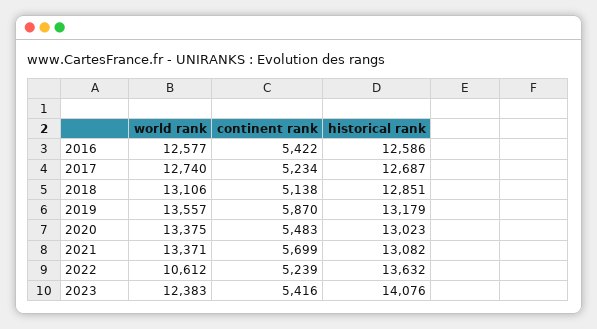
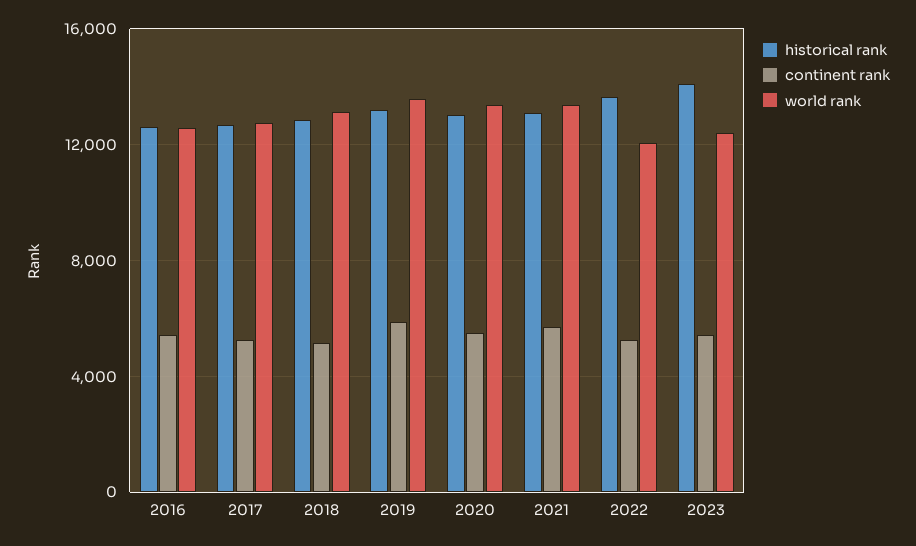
world rank, 2022: 10612 -> 12000

